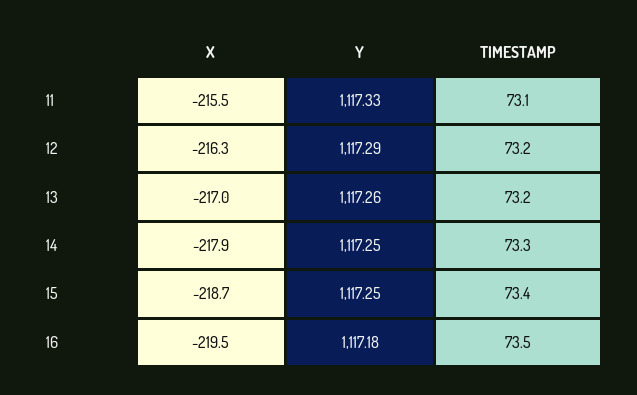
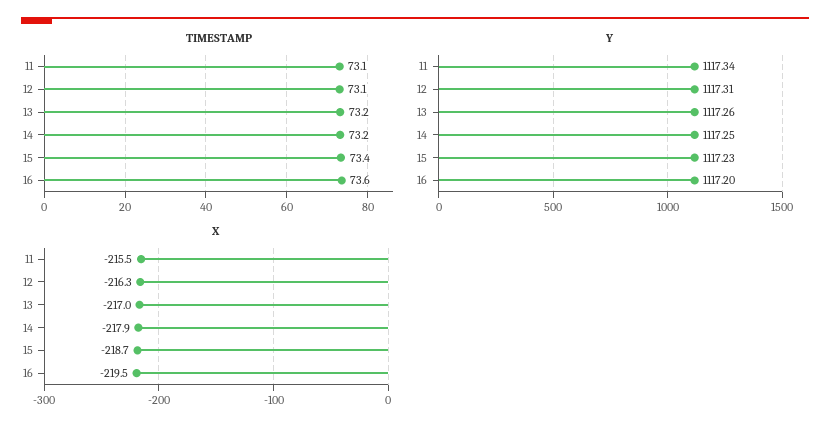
Y, 11: 1117.33 -> 1117.34
Y, 12: 1117.29 -> 1117.31
TIMESTAMP, 12: 73.2 -> 73.1
TIMESTAMP, 14: 73.3 -> 73.2
Y, 15: 1117.25 -> 1117.23
Y, 16: 1117.18 -> 1117.2
TIMESTAMP, 16: 73.5 -> 73.6

